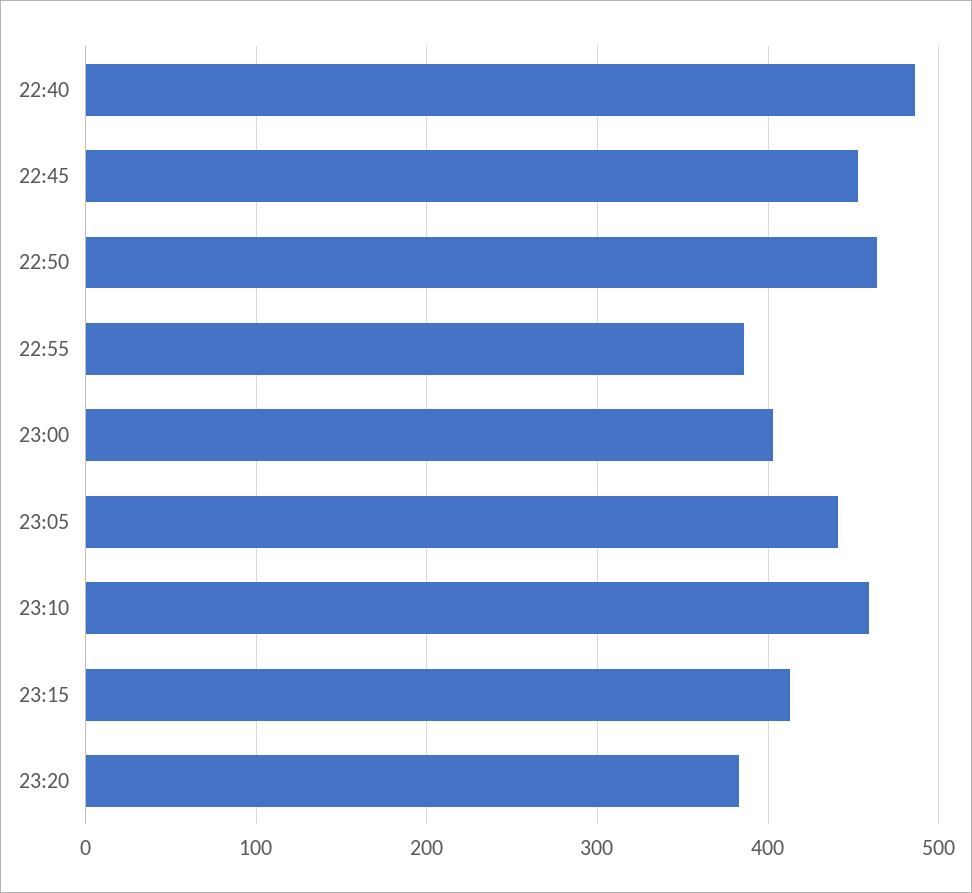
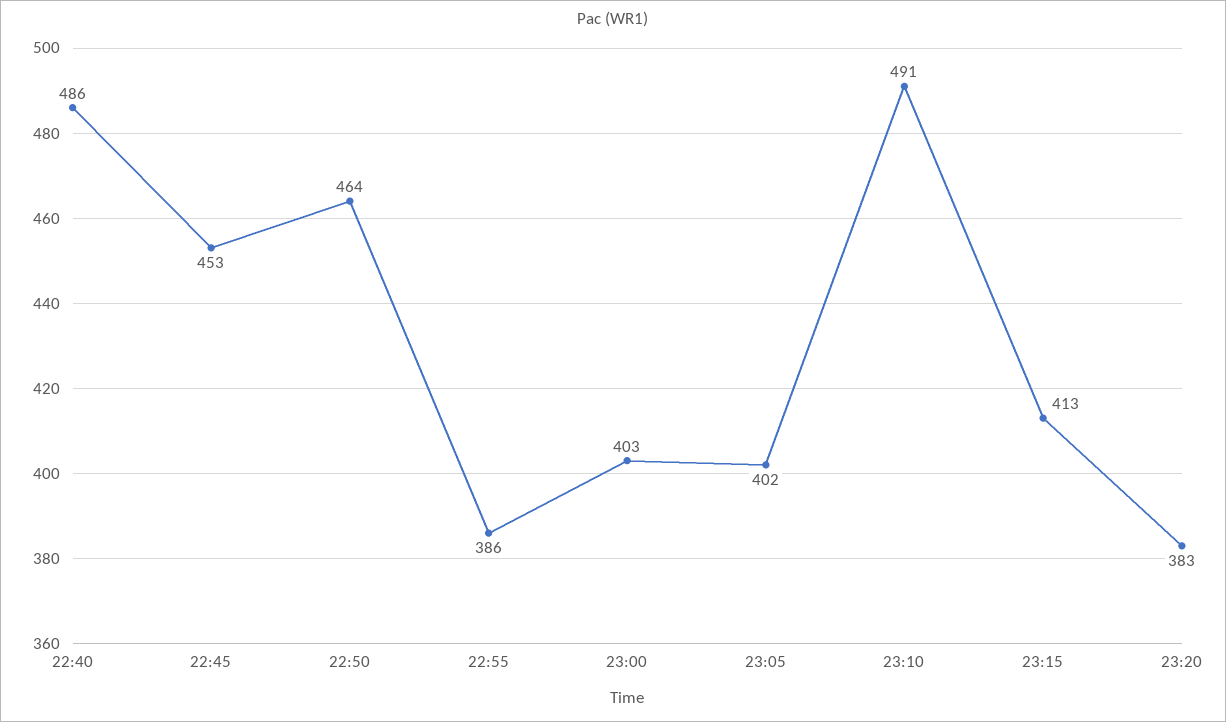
23:05: 440 -> 402
23:10: 460 -> 491

